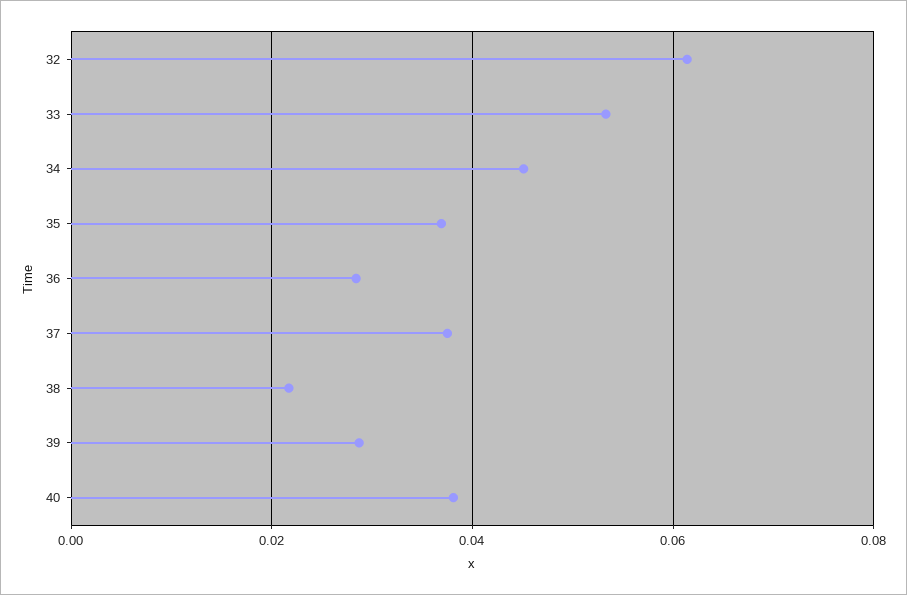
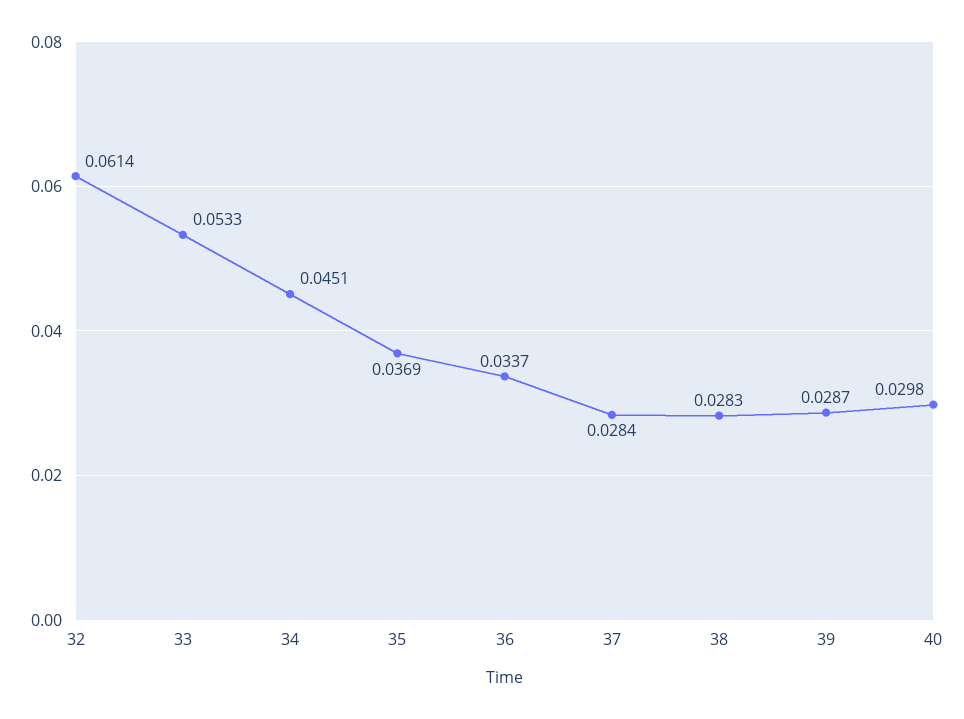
36: 0.028 -> 0.0337
37: 0.038 -> 0.0284
38: 0.022 -> 0.0283
40: 0.038 -> 0.0298

